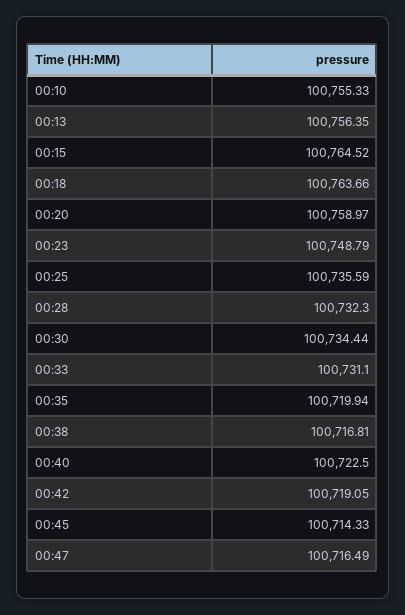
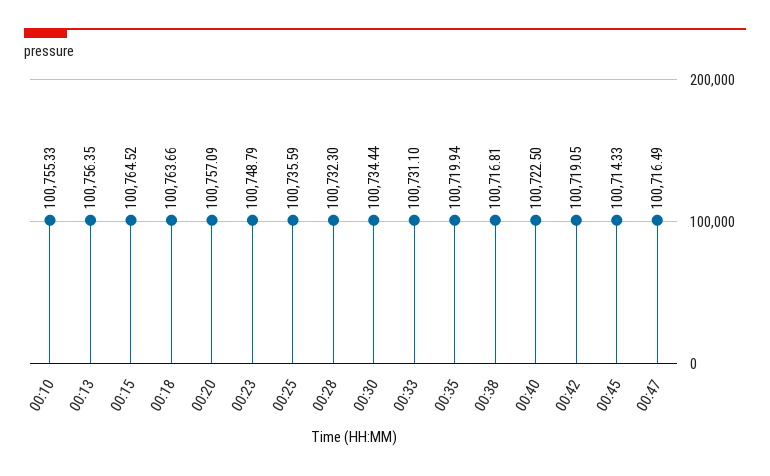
00:20: 100758.97 -> 100757.09

